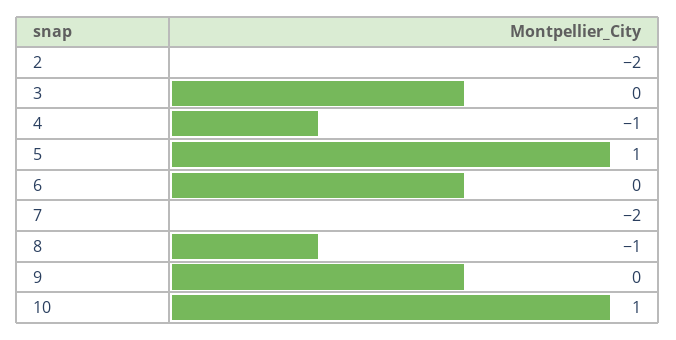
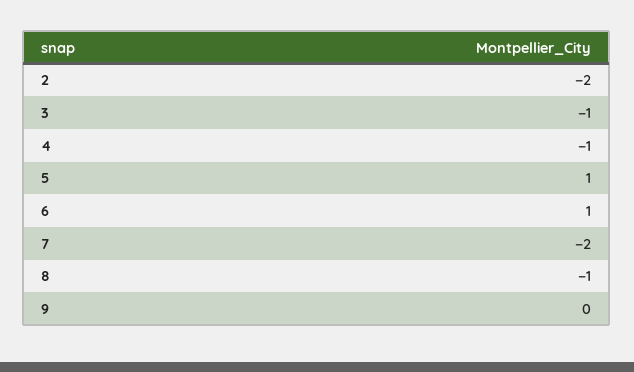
3: 0 -> -1
6: 0 -> 1
10: 1 -> none

